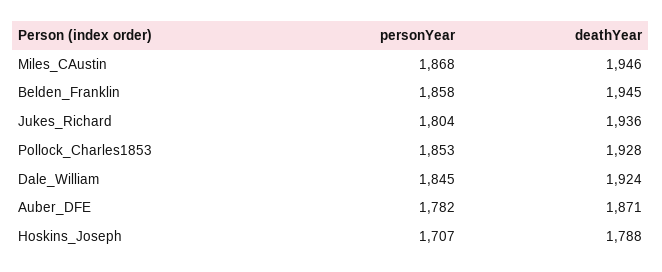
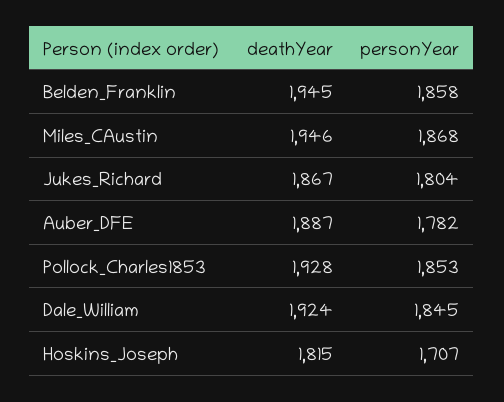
deathYear, Jukes_Richard: 1936 -> 1867
deathYear, Auber_DFE: 1871 -> 1887
deathYear, Hoskins_Joseph: 1788 -> 1815

